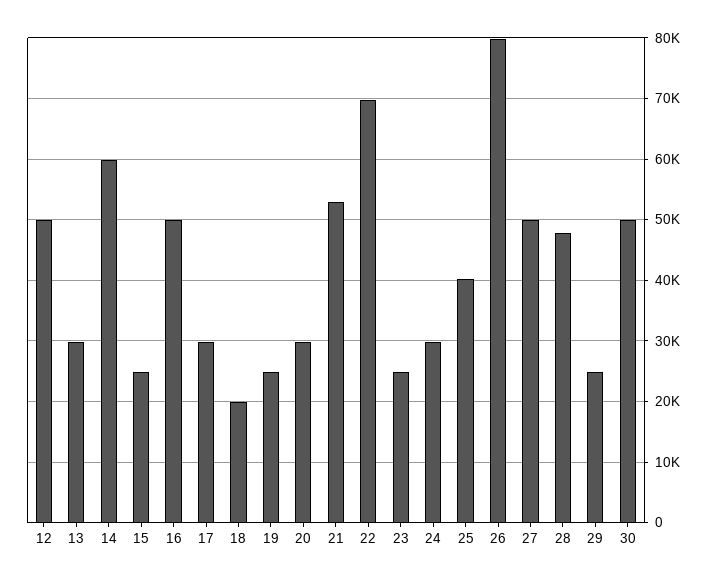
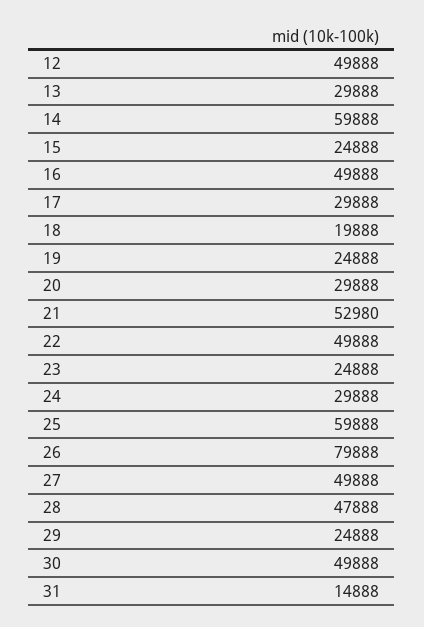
22: 70000 -> 49888
25: 40000 -> 59888
31: none -> 14888

